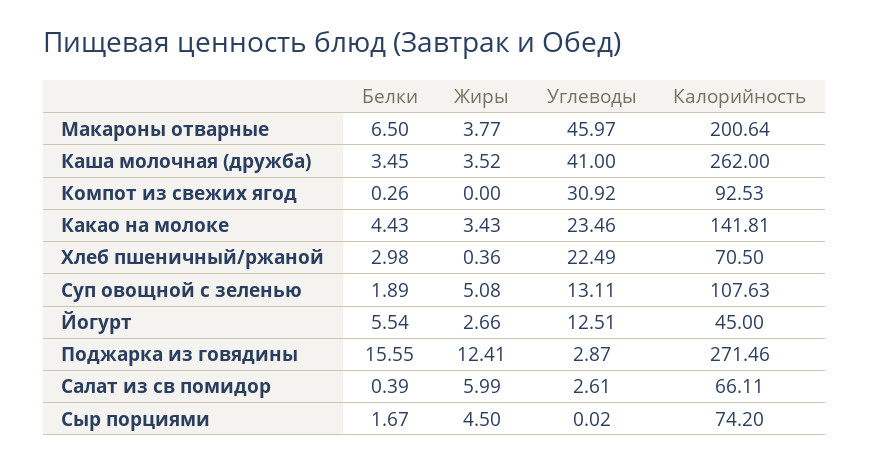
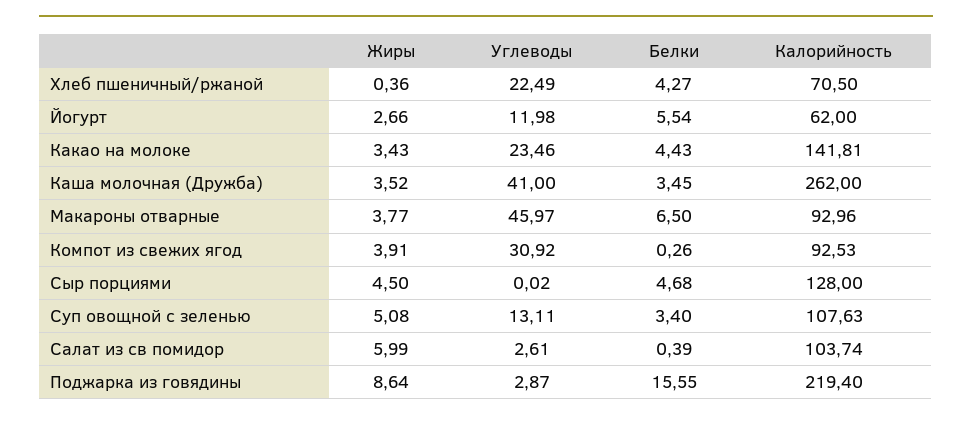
Калорийность, Макароны отварные: 200.64 -> 92.96
Жиры, Компот из свежих ягод: 0 -> 3.91
Белки, Хлеб пшеничный/ржаной: 2.98 -> 4.27
Белки, Суп овощной с зеленью: 1.89 -> 3.4
Углеводы, Йогурт: 12.51 -> 11.98
Калорийность, Йогурт: 45 -> 62
Жиры, Поджарка из говядины: 12.41 -> 8.64
Калорийность, Поджарка из говядины: 271.46 -> 219.4
Калорийность, Салат из св помидор: 66.11 -> 103.74
Белки, Сыр порциями: 1.67 -> 4.68
Калорийность, Сыр порциями: 74.2 -> 128

